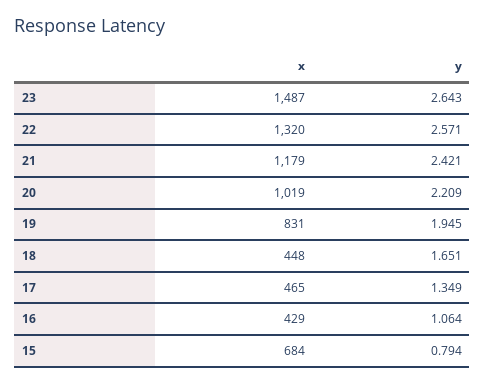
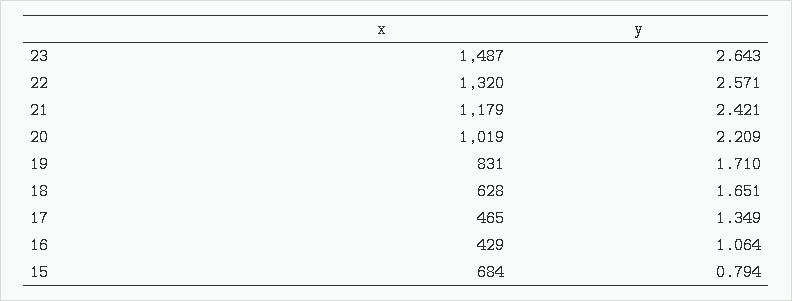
y, 19: 1.945 -> 1.71
x, 18: 448 -> 628

